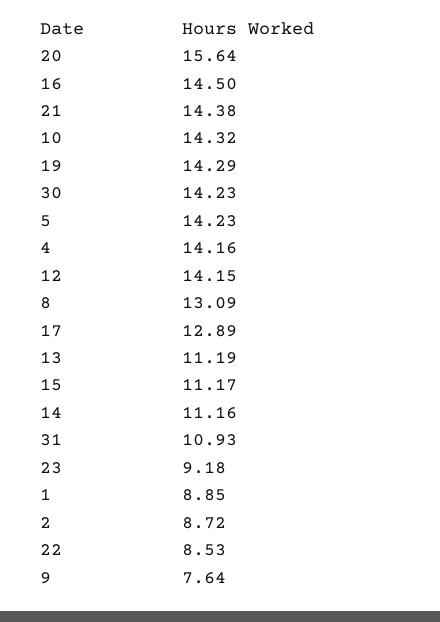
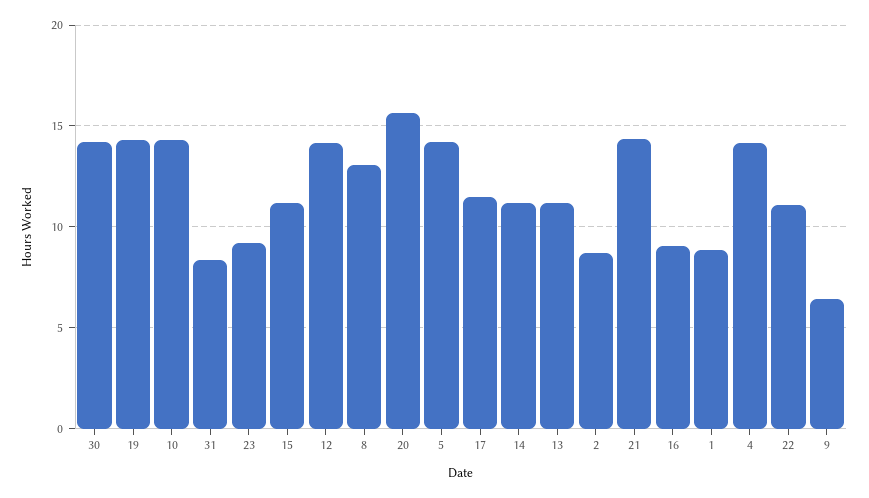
16: 14.5 -> 9
17: 12.89 -> 11.5
31: 10.93 -> 8.5
22: 8.53 -> 11
9: 7.64 -> 6.5

